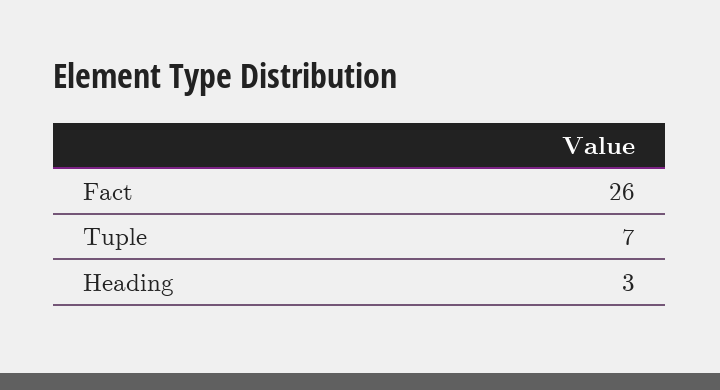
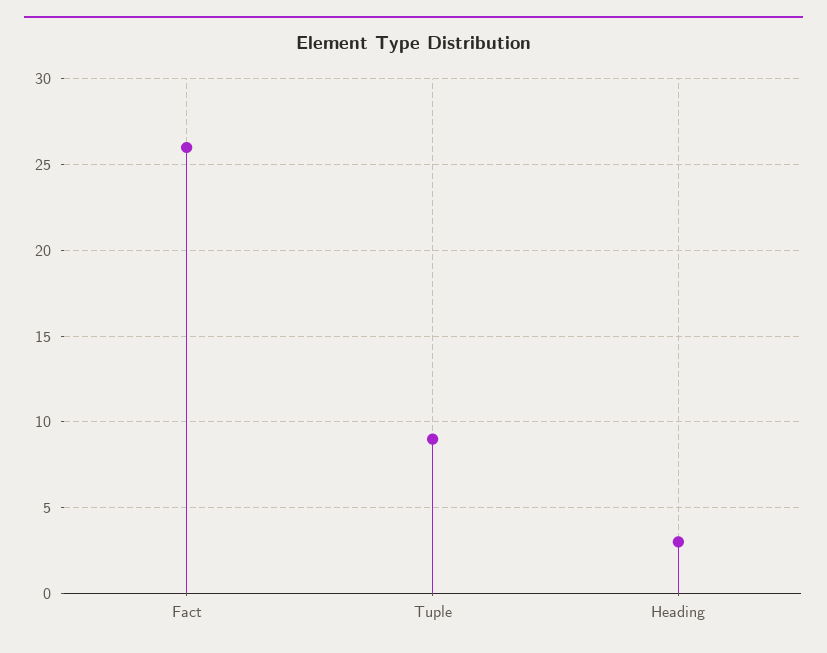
Tuple: 7 -> 9

